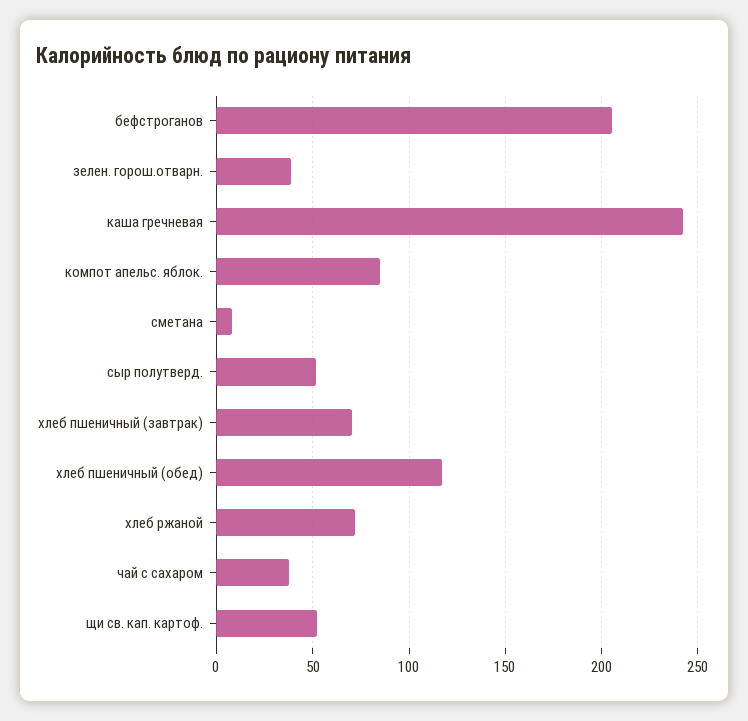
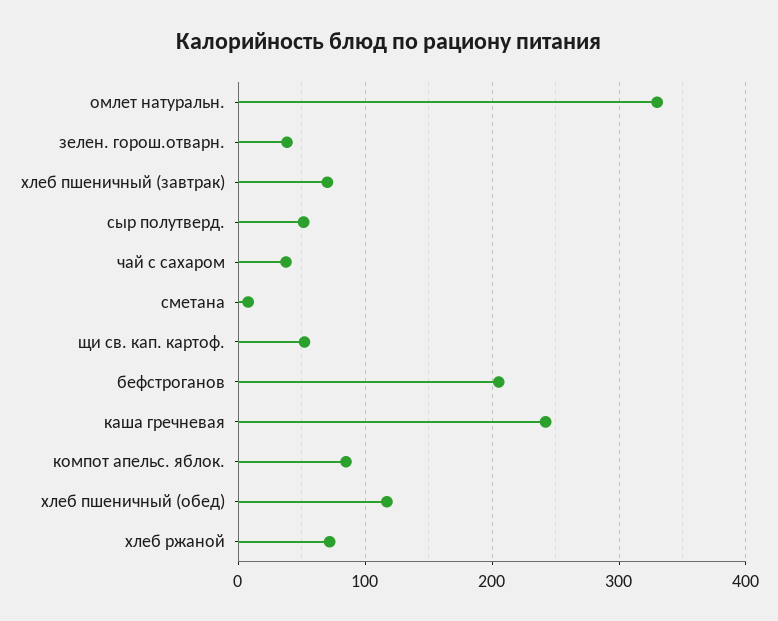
омлет натуральн.: none -> 330

